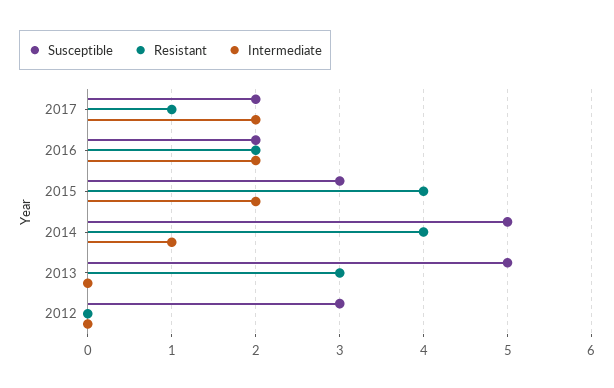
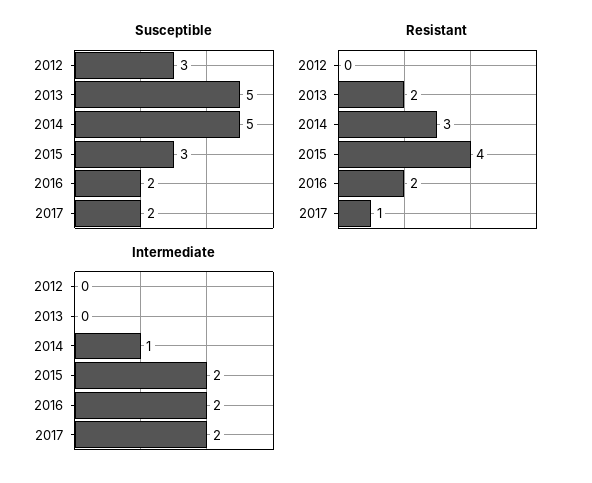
Resistant, 2014: 4 -> 3
Resistant, 2013: 3 -> 2

